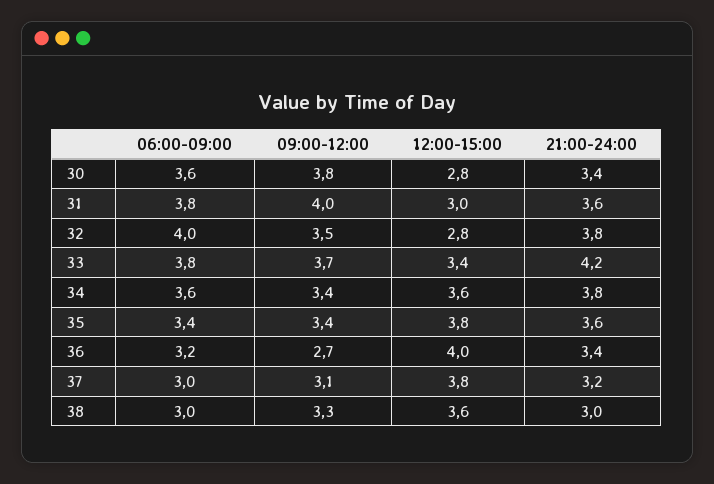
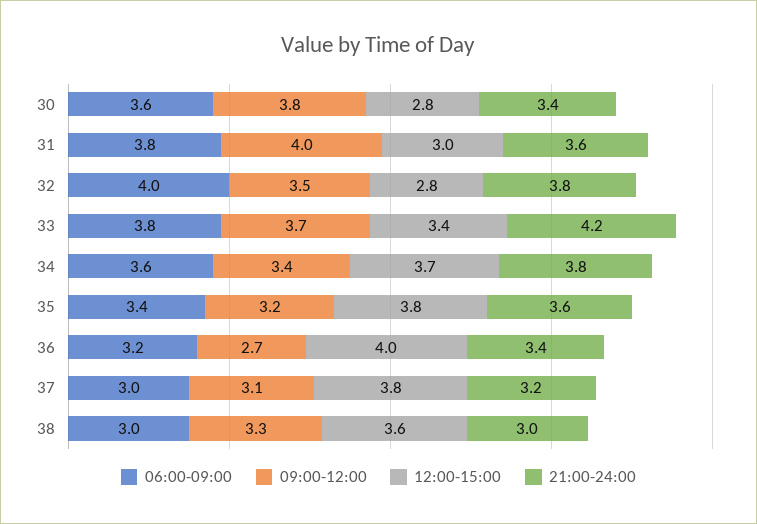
12:00-15:00, 34: 3.6 -> 3.7
09:00-12:00, 35: 3.4 -> 3.2

